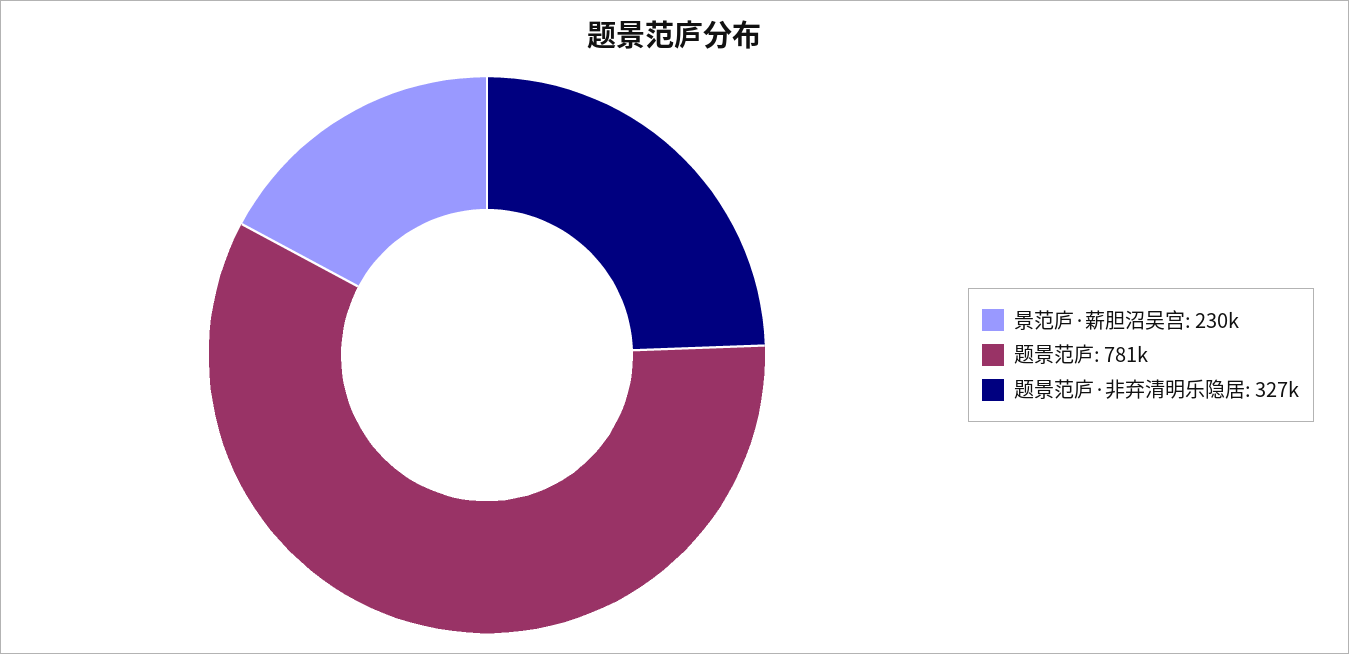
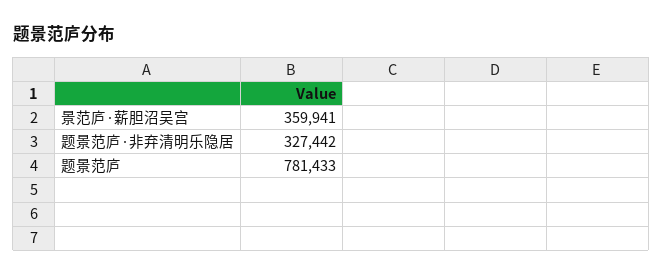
景范庐·薪胆沼吴宫: 230000 -> 359941

